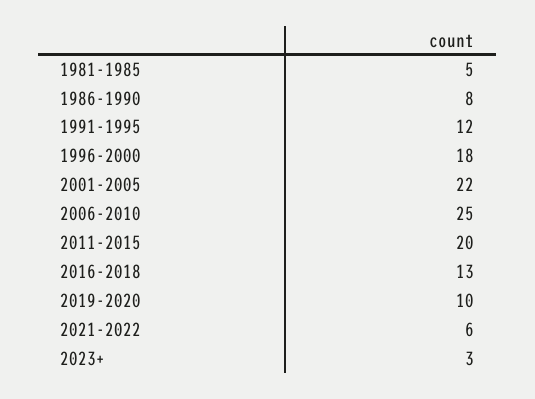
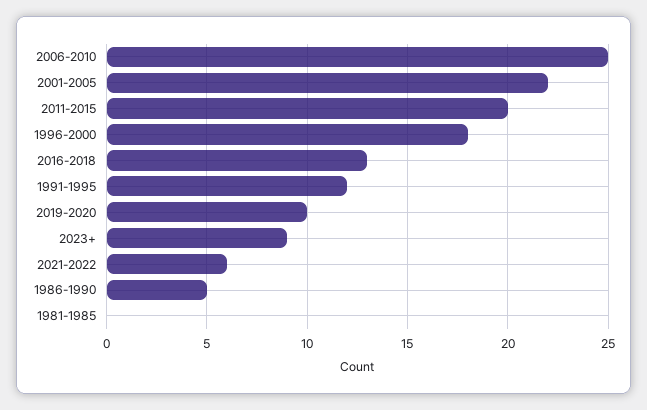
1981-1985: 5 -> 0
1986-1990: 8 -> 5
2023+: 3 -> 9

